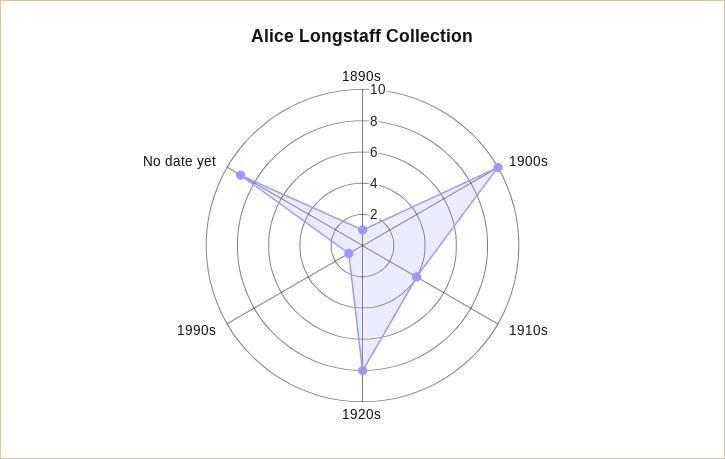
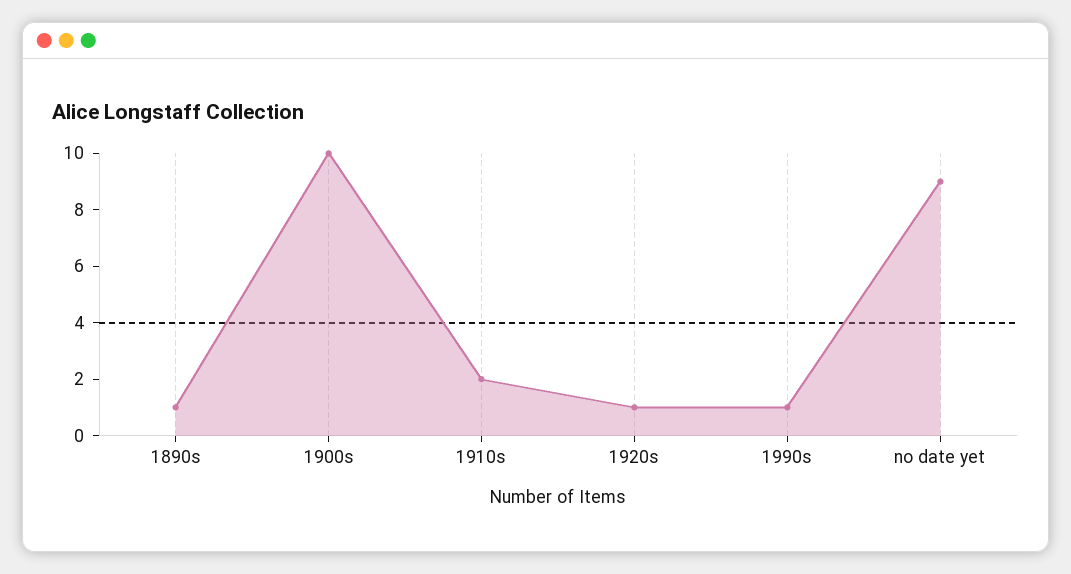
1910s: 4 -> 2
1920s: 8 -> 1

